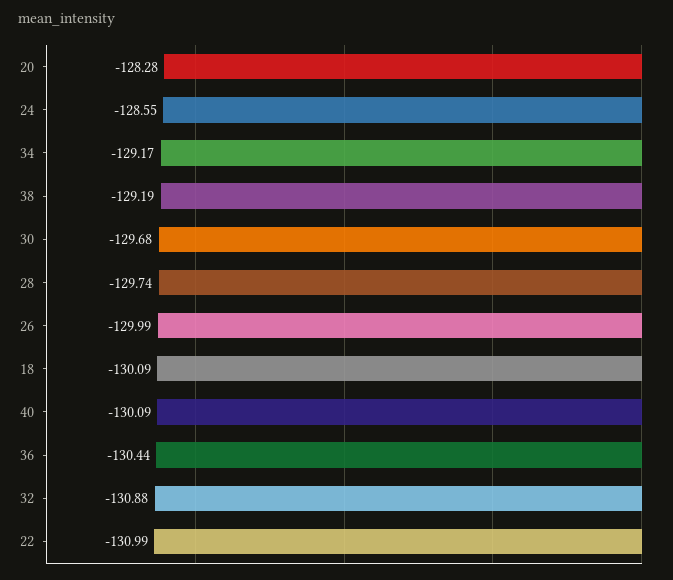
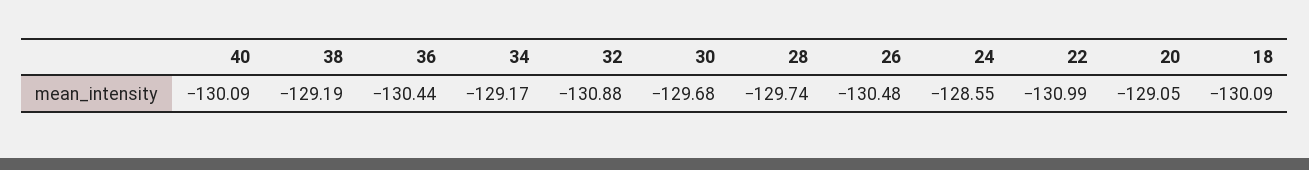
20: -128.28 -> -129.05
26: -129.99 -> -130.48

